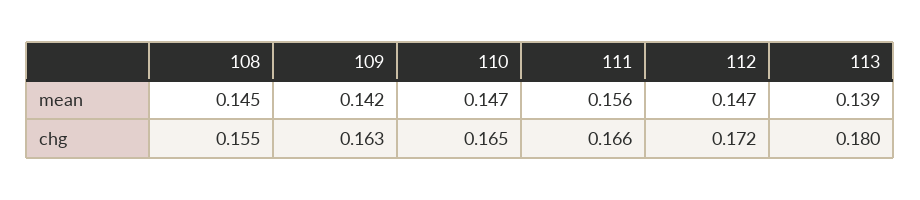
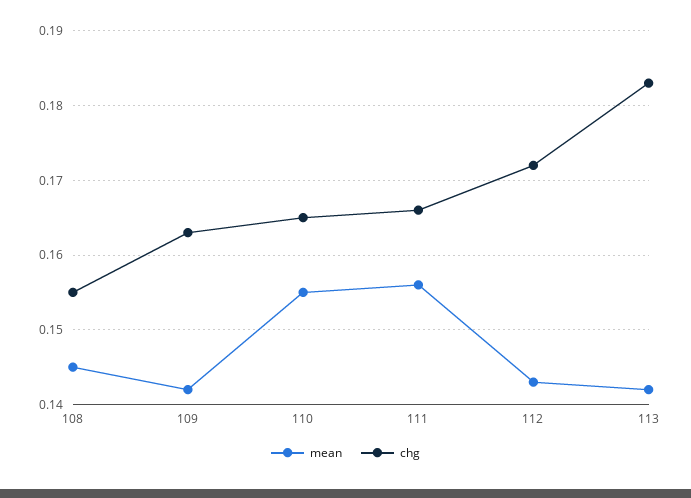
mean, 110: 0.147 -> 0.155
mean, 112: 0.147 -> 0.143
mean, 113: 0.139 -> 0.142
chg, 113: 0.18 -> 0.183

